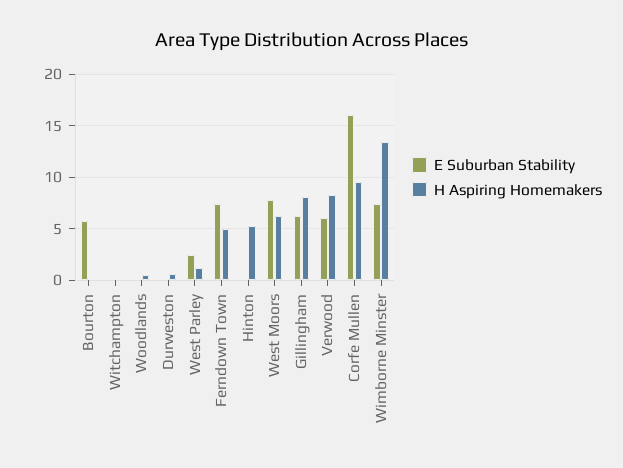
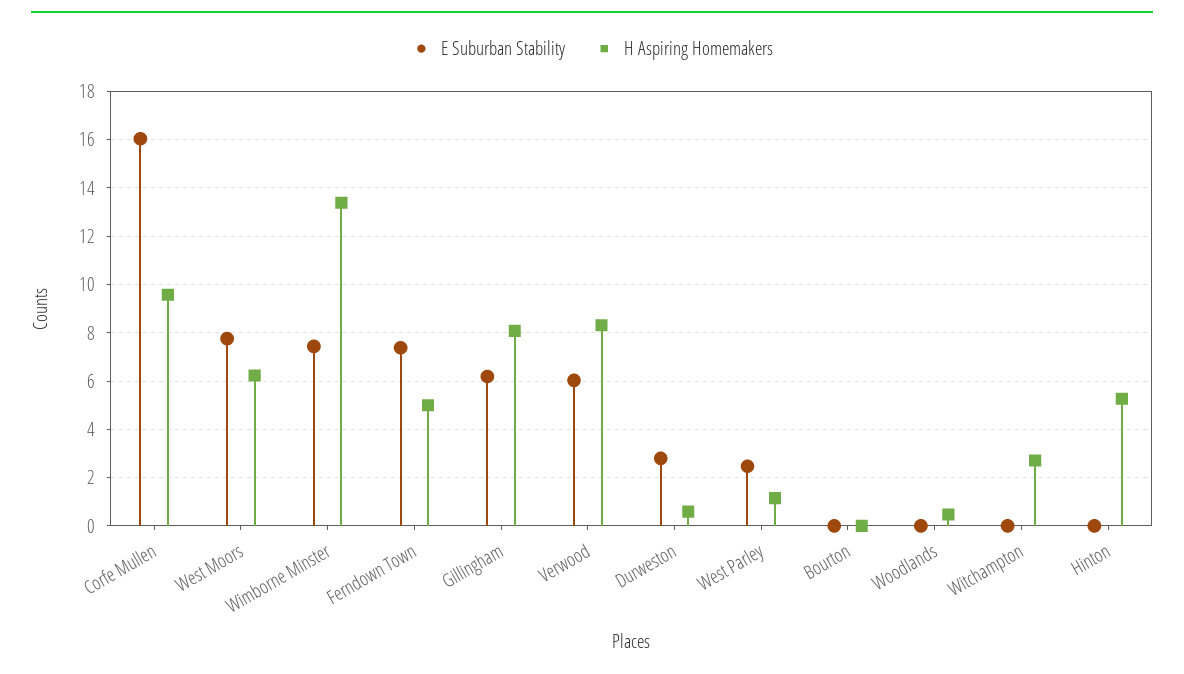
E Suburban Stability, Bourton: 6 -> 0
H Aspiring Homemakers, Witchampton: 0 -> 2.75
E Suburban Stability, Durweston: 0 -> 2.75

